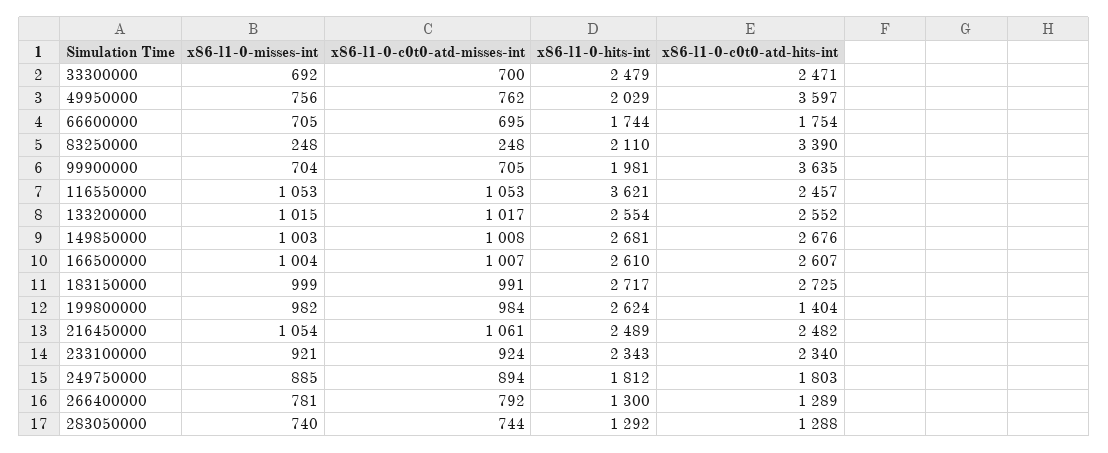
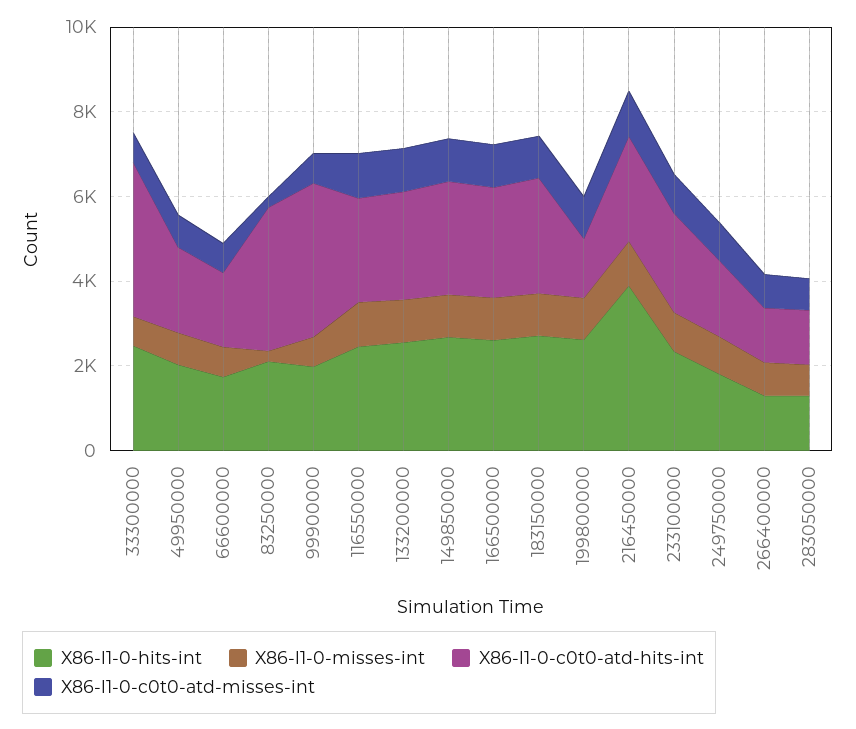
x86-l1-0-c0t0-atd-hits-int, 33300000: 2471 -> 3500
x86-l1-0-c0t0-atd-hits-int, 49950000: 3597 -> 2000
x86-l1-0-hits-int, 116550000: 3621 -> 2500
x86-l1-0-hits-int, 216450000: 2489 -> 4000

